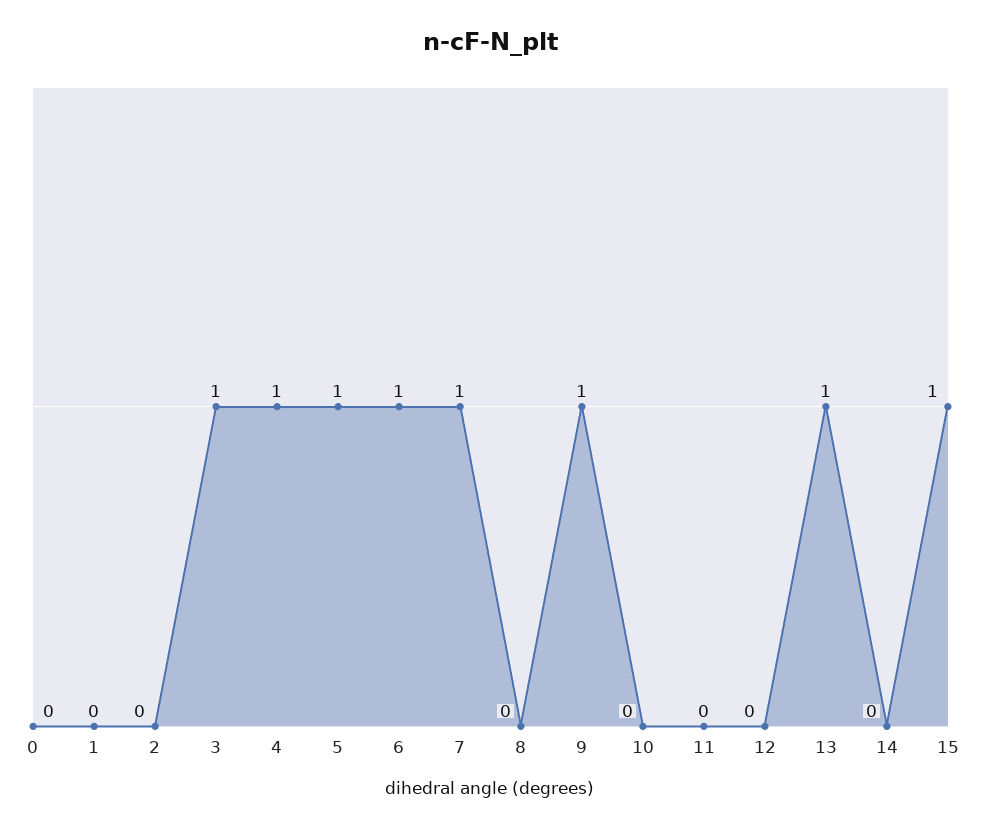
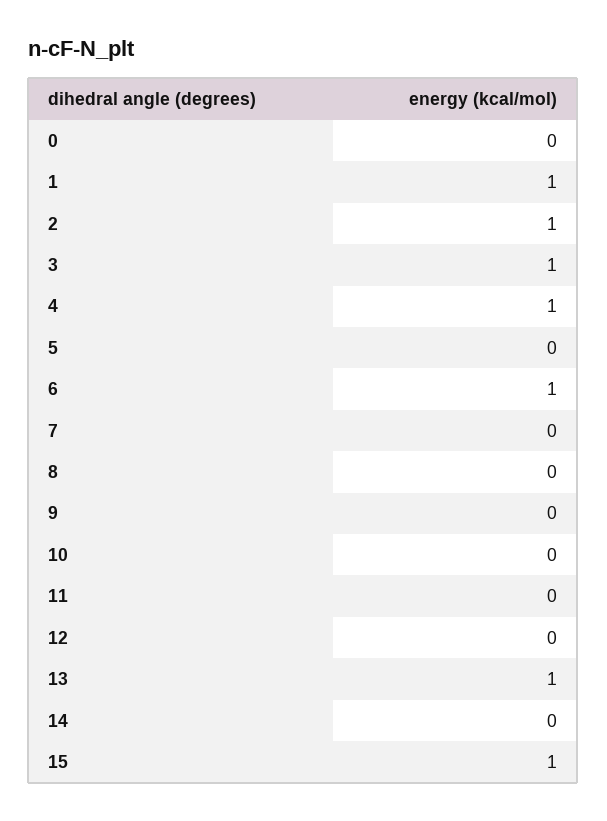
1: 0 -> 1
2: 0 -> 1
5: 1 -> 0
7: 1 -> 0
9: 1 -> 0

